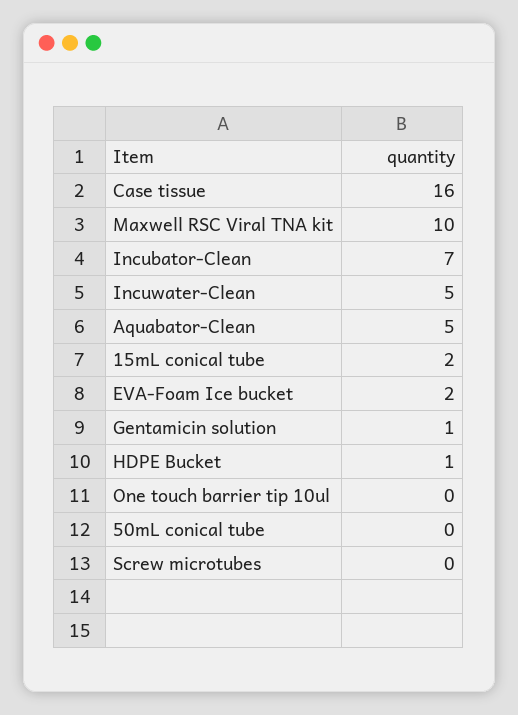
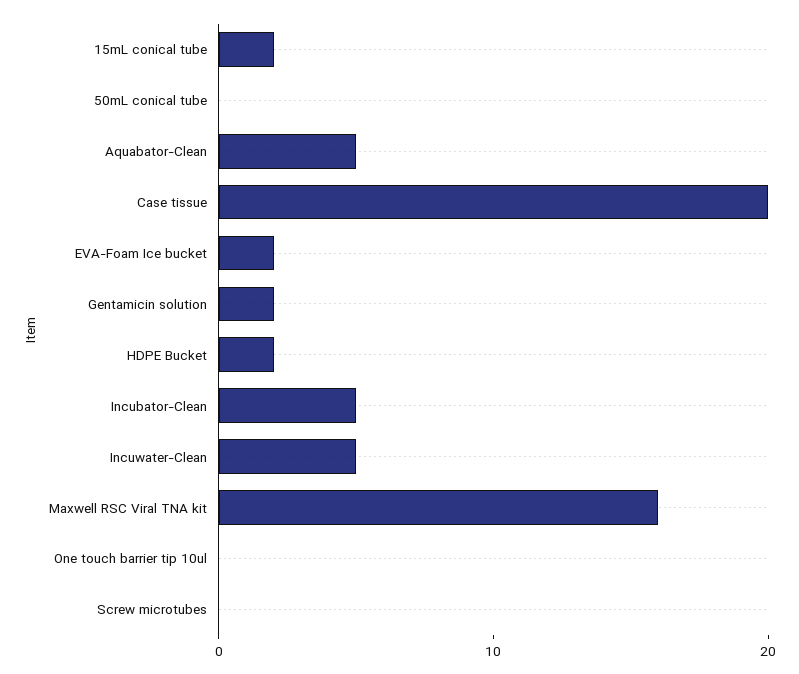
Case tissue: 16 -> 20
Maxwell RSC Viral TNA kit: 10 -> 16
Incubator-Clean: 7 -> 5
Gentamicin solution: 1 -> 2
HDPE Bucket: 1 -> 2

